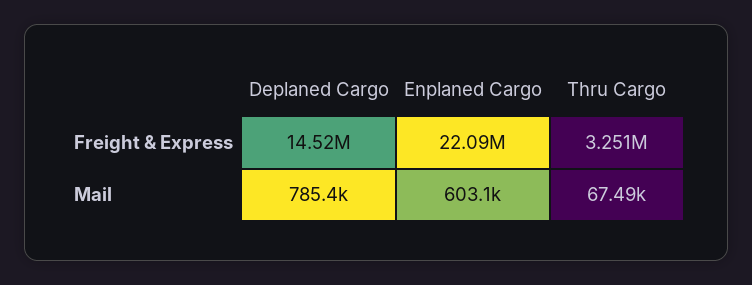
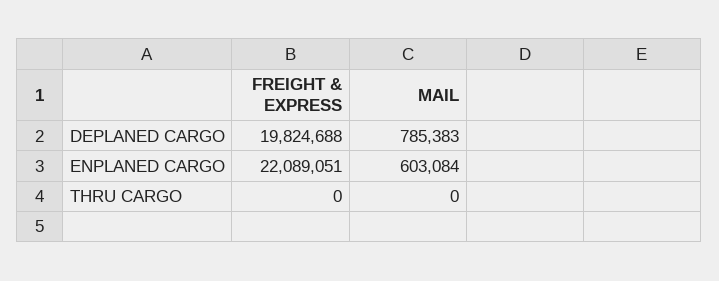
Deplaned Cargo, Freight & Express: 14520000 -> 19824688
Thru Cargo, Freight & Express: 3251000 -> 0
Thru Cargo, Mail: 67490 -> 0

